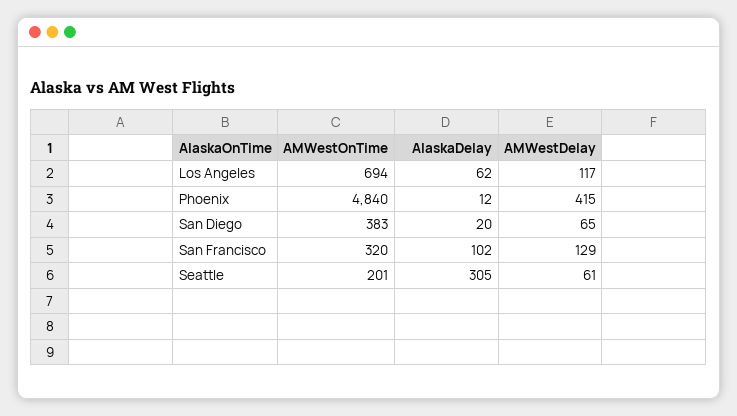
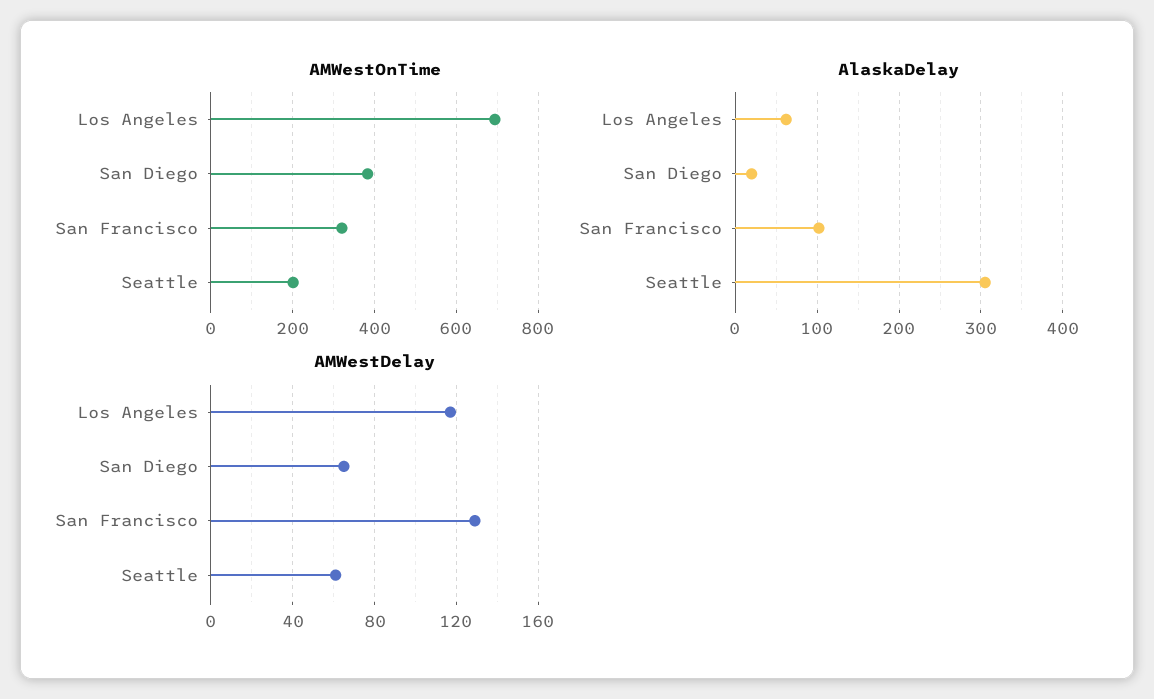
AMWestOnTime, Phoenix: 4840 -> none
AlaskaDelay, Phoenix: 12 -> none
AMWestDelay, Phoenix: 415 -> none

